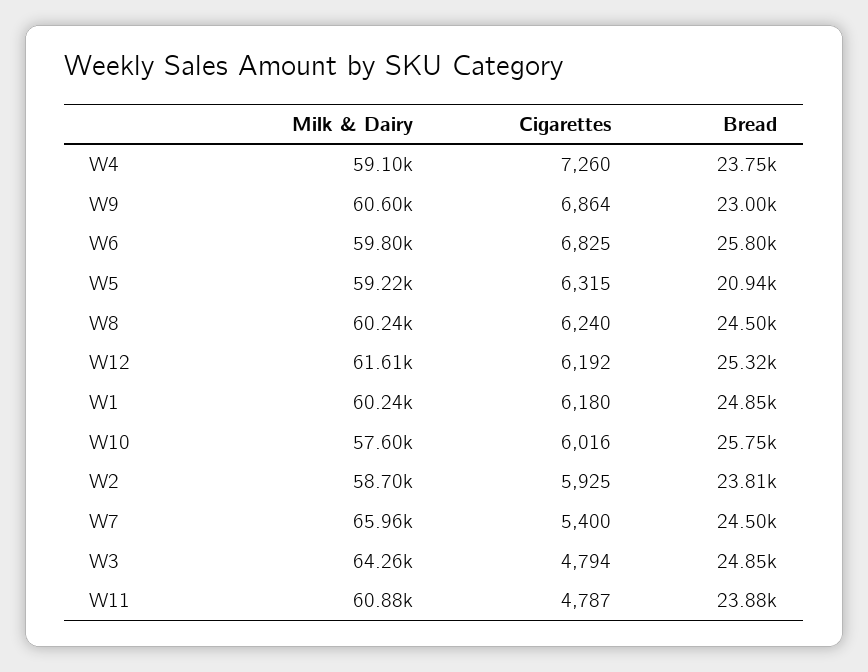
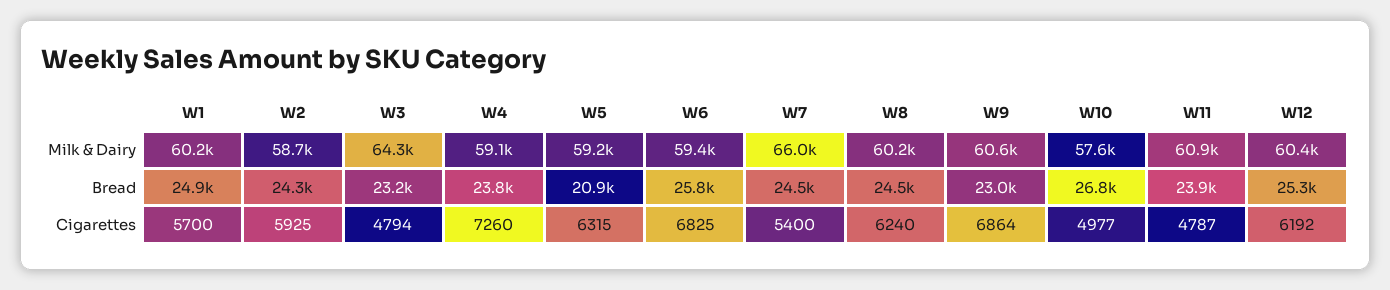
Milk & Dairy, W6: 59800 -> 59400
Milk & Dairy, W12: 61610 -> 60400
Cigarettes, W1: 6180 -> 5700
Cigarettes, W10: 6016 -> 4977
Bread, W10: 25750 -> 26800
Bread, W2: 23810 -> 24300
Bread, W3: 24850 -> 23200

